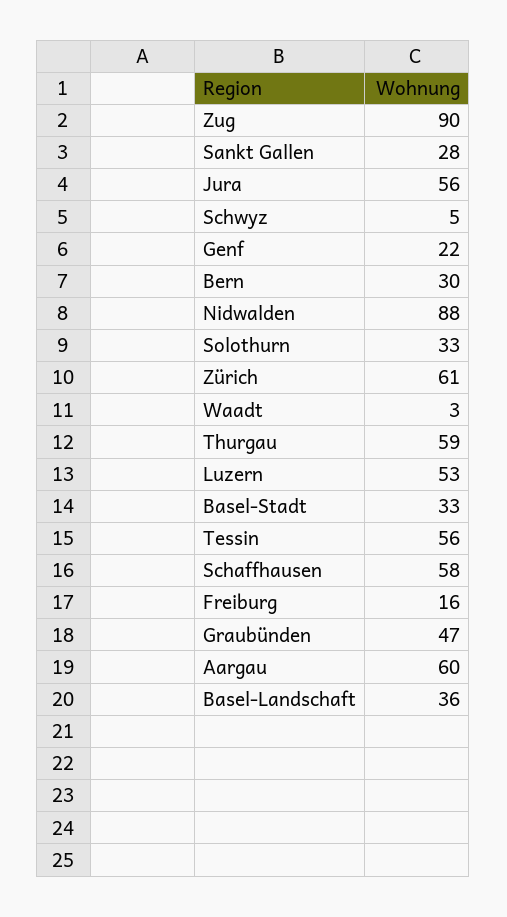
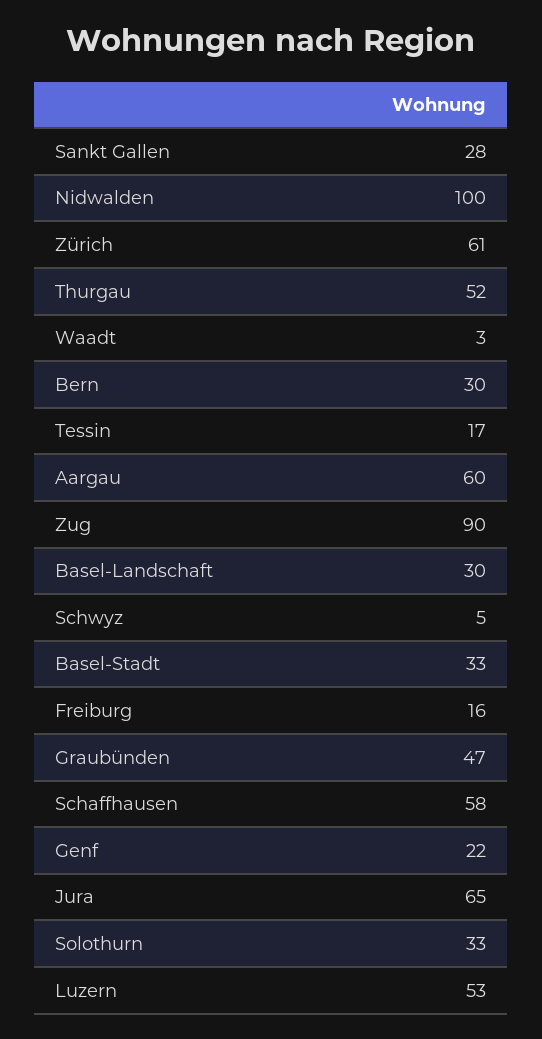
Jura: 56 -> 65
Nidwalden: 88 -> 100
Thurgau: 59 -> 52
Tessin: 56 -> 17
Basel-Landschaft: 36 -> 30

